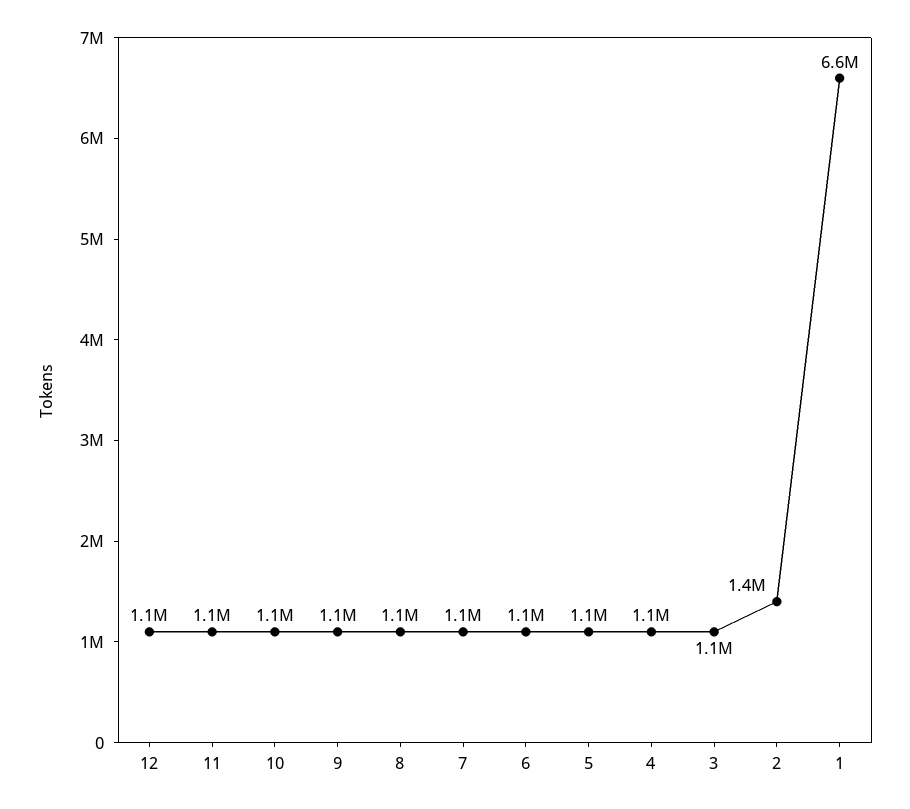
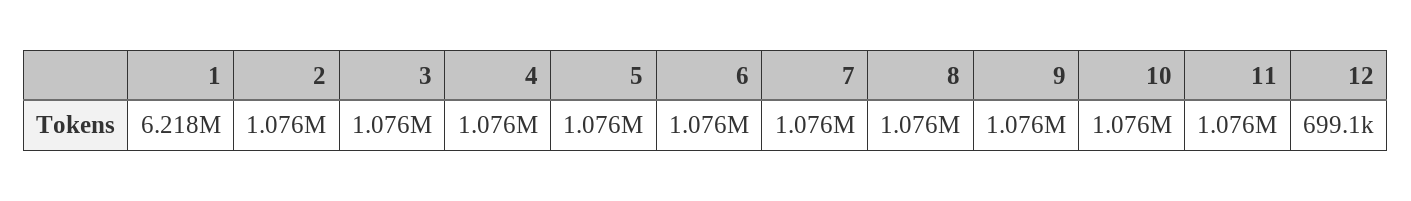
12: 1100000 -> 699100
2: 1400000 -> 1076000
1: 6600000 -> 6218000

